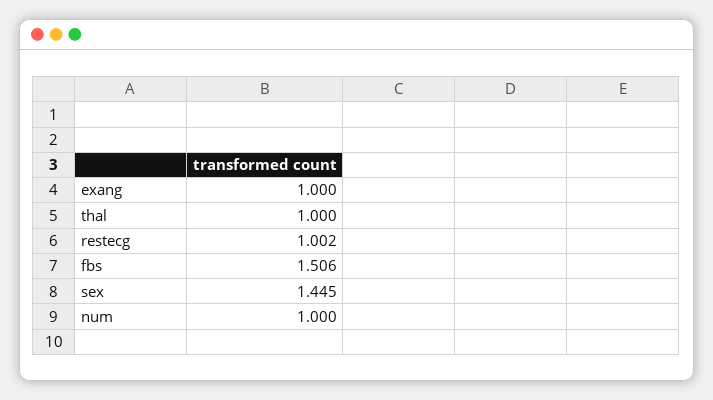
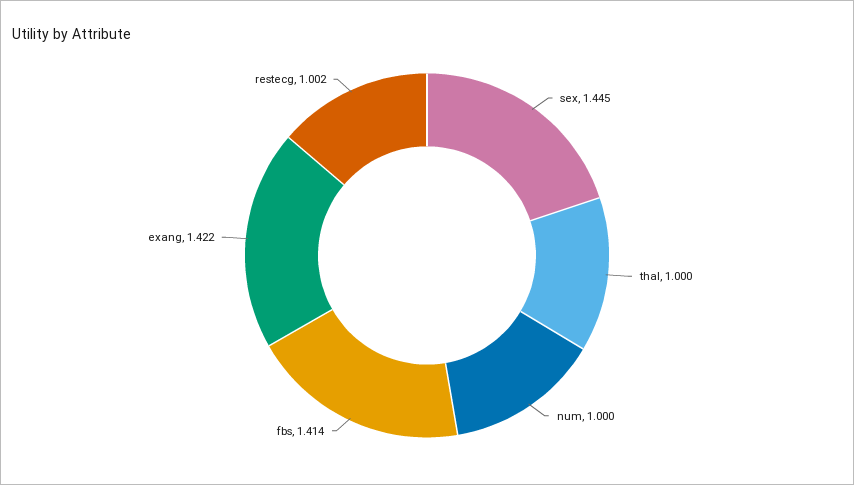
exang: 1 -> 1.422
fbs: 1.506 -> 1.414

